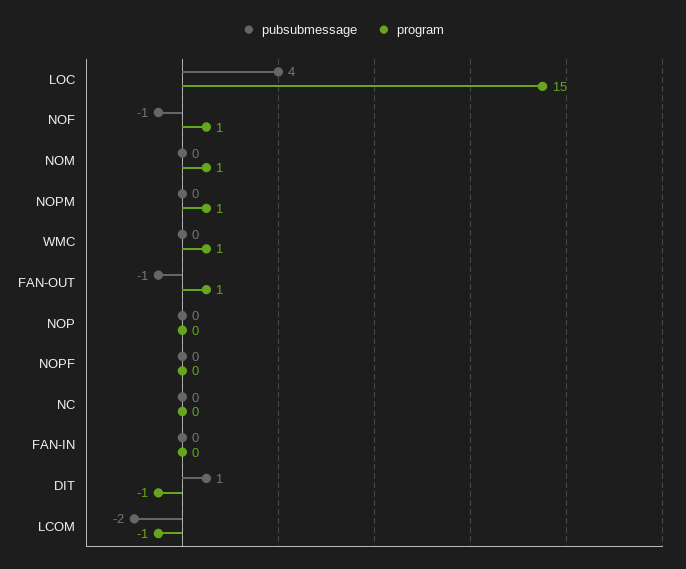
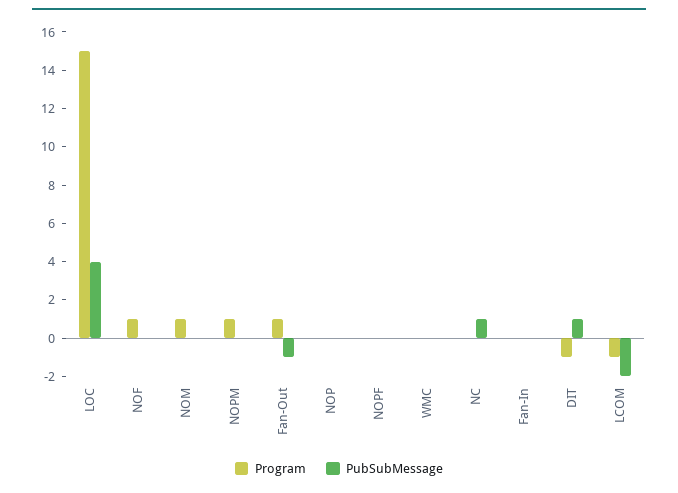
pubsubmessage, NOF: -1 -> 0
program, WMC: 1 -> 0
pubsubmessage, NC: 0 -> 1

